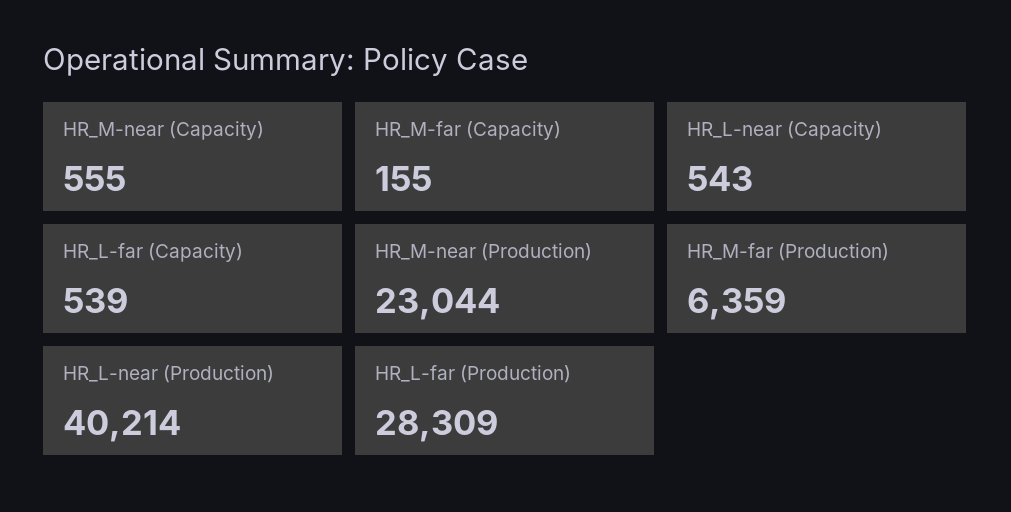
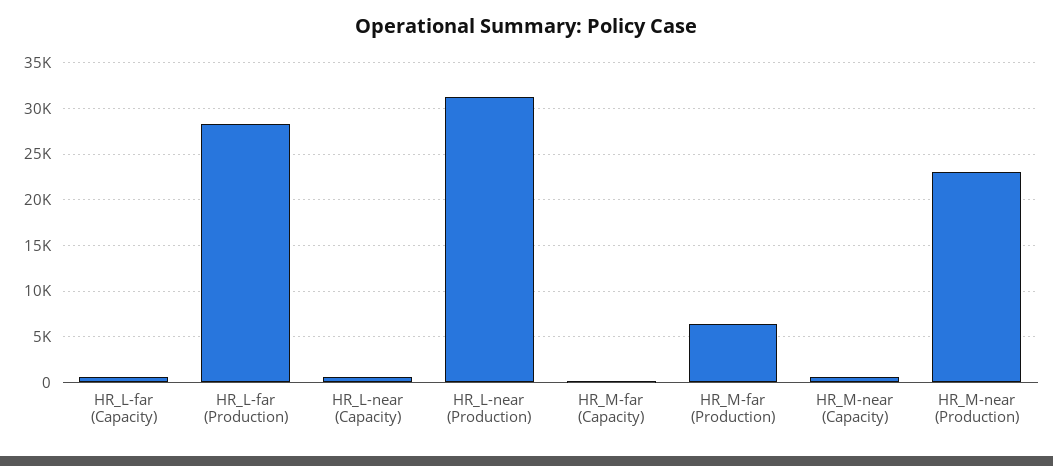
HR_L-near (Production): 40214 -> 31000

